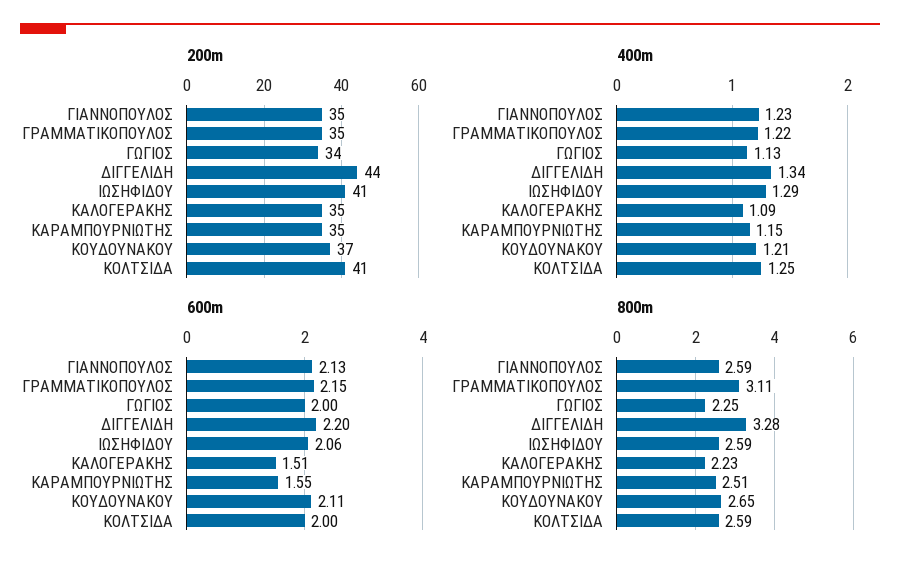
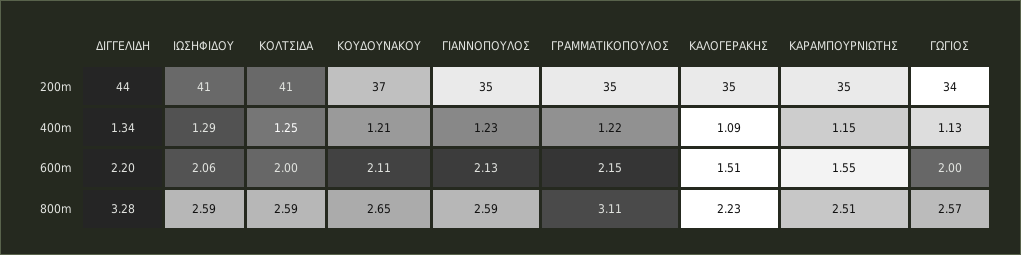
800m, ΓΩΓΙΟΣ: 2.25 -> 2.57

